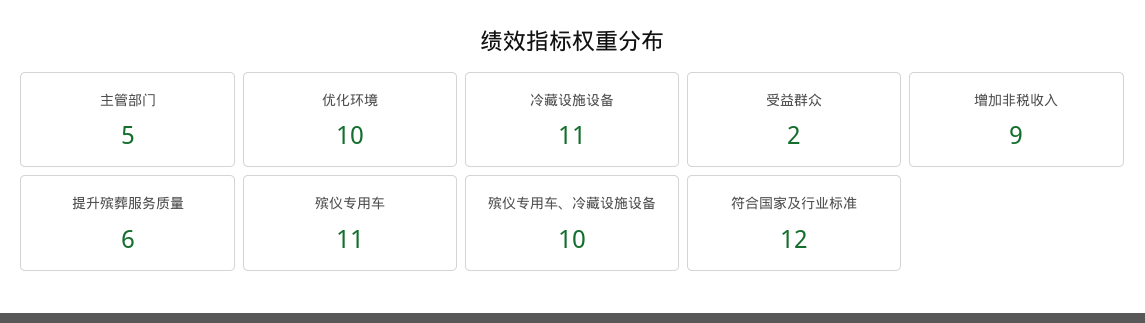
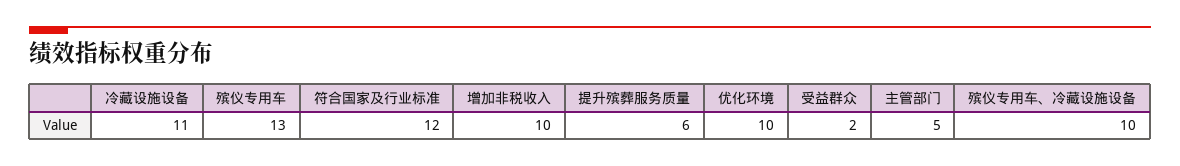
增加非税收入: 9 -> 10
殡仪专用车: 11 -> 13

